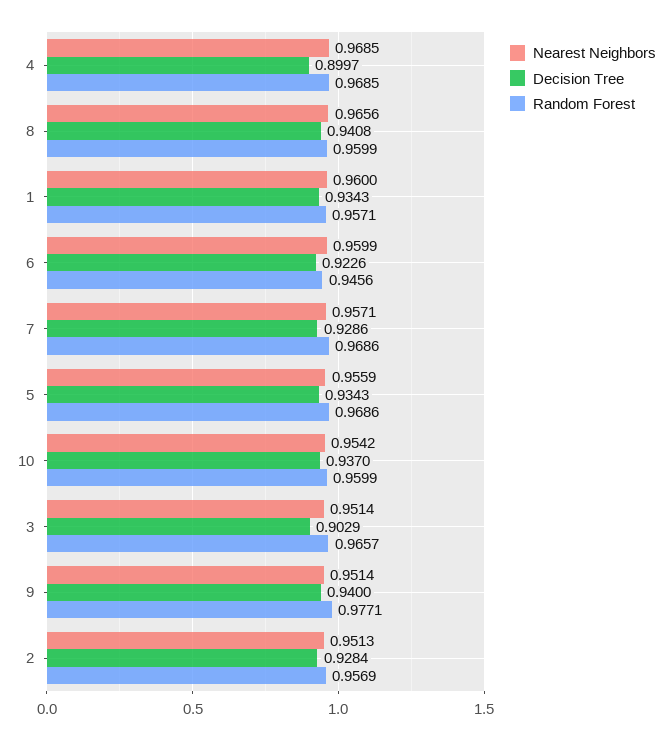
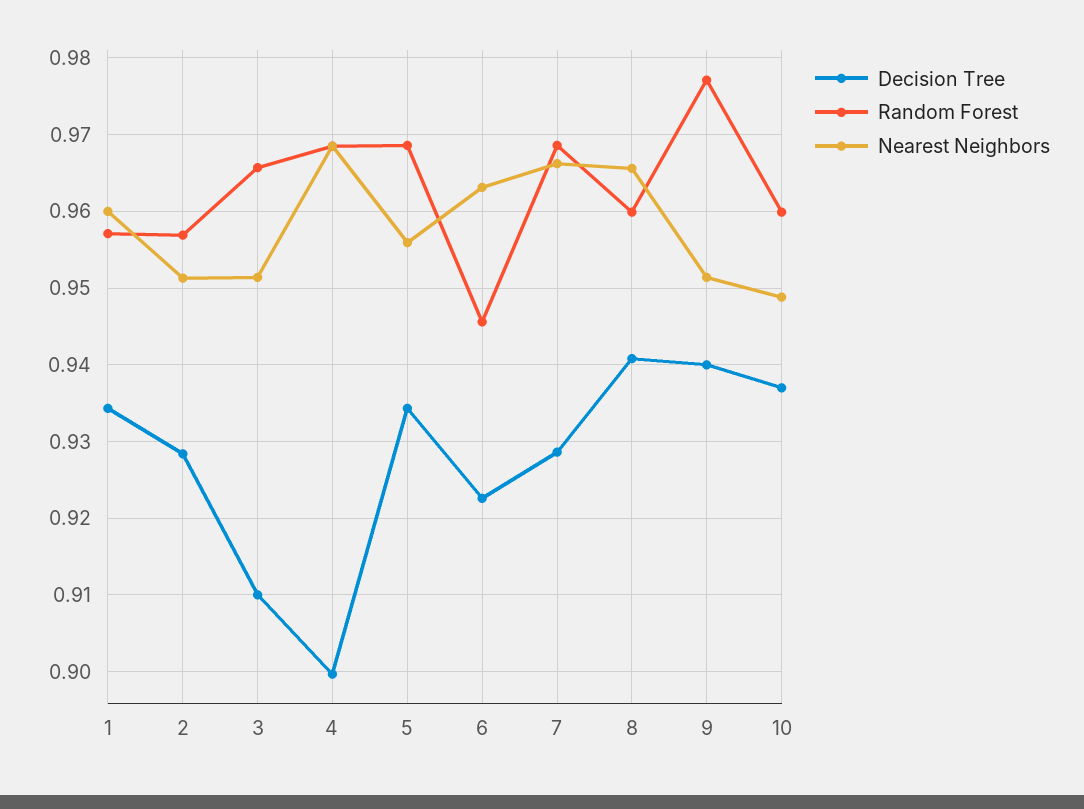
Nearest Neighbors, 6: 0.9599 -> 0.963
Nearest Neighbors, 7: 0.9571 -> 0.966
Nearest Neighbors, 10: 0.9542 -> 0.949
Decision Tree, 3: 0.9029 -> 0.91

